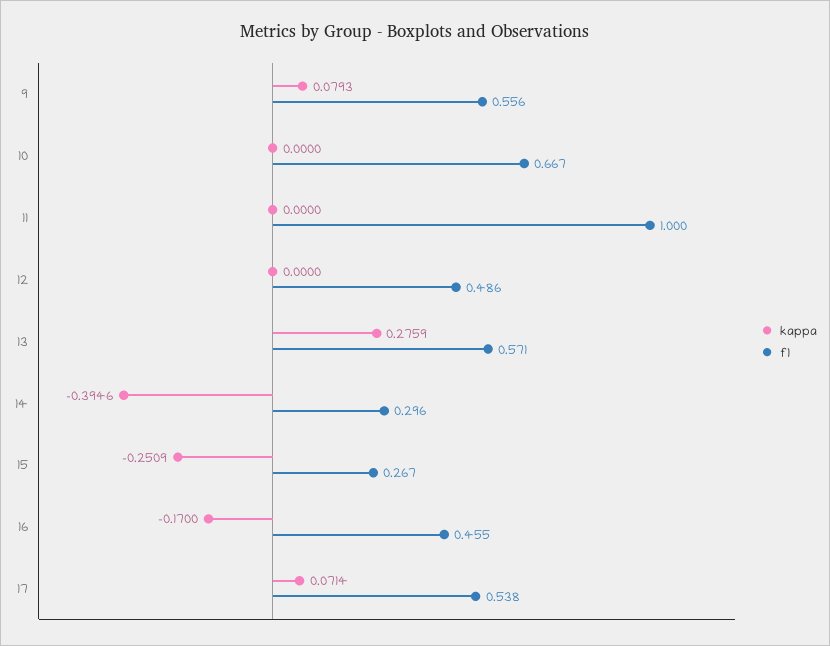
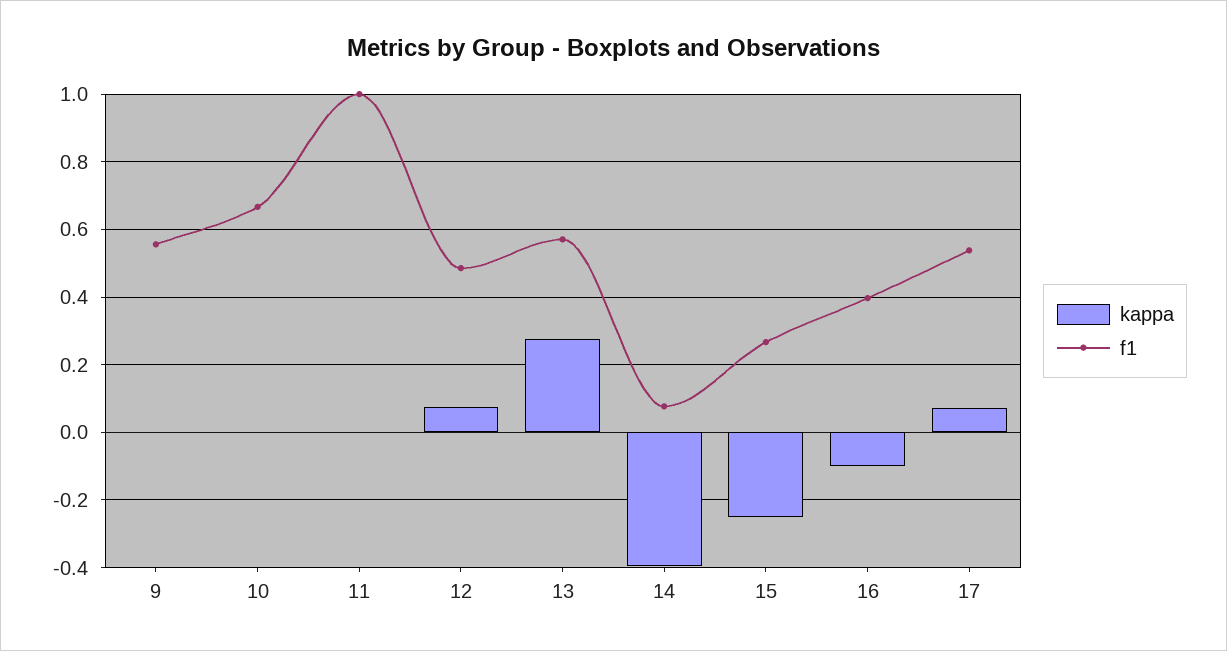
kappa, 9: 0.0793 -> 0
kappa, 12: 0 -> 0.08
f1, 14: 0.296 -> 0.08
kappa, 16: -0.17 -> -0.1
f1, 16: 0.455 -> 0.4

